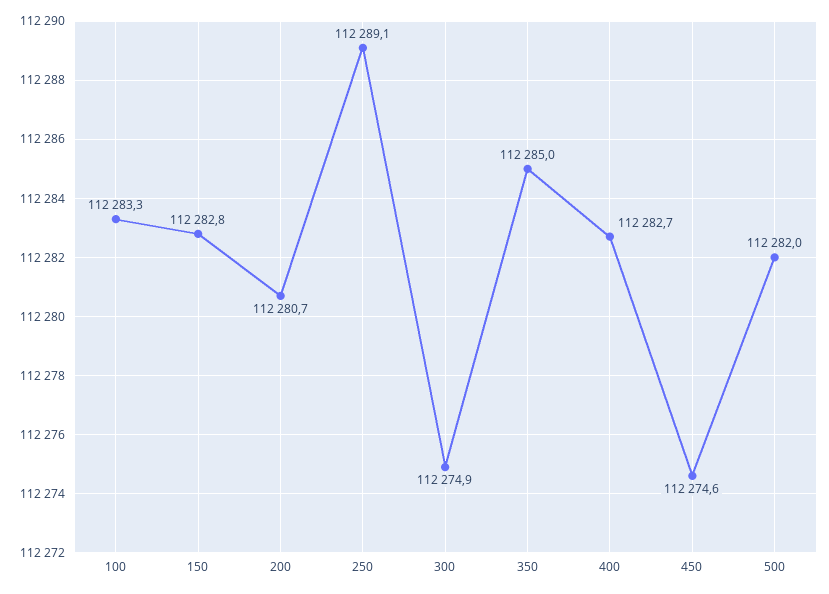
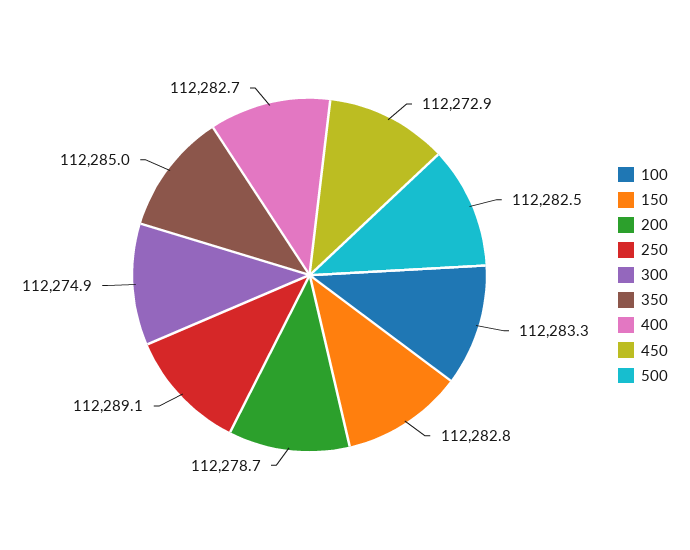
200: 112280.7 -> 112278.7
450: 112274.6 -> 112272.9
500: 112282 -> 112282.5

